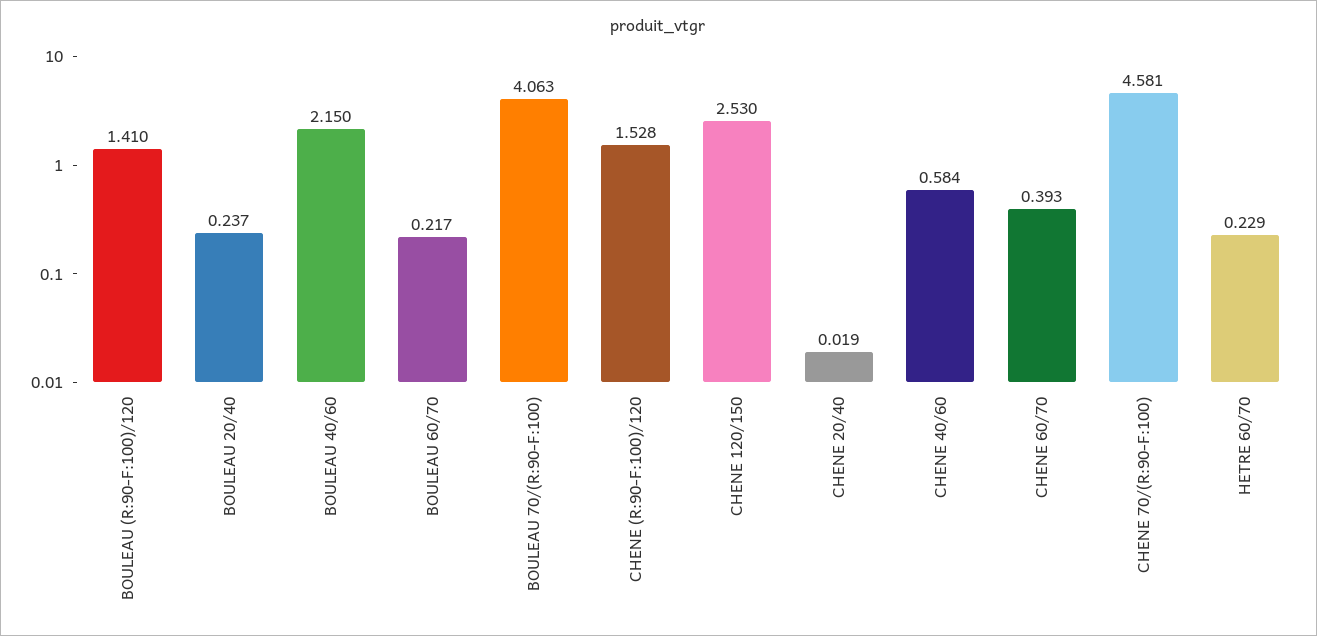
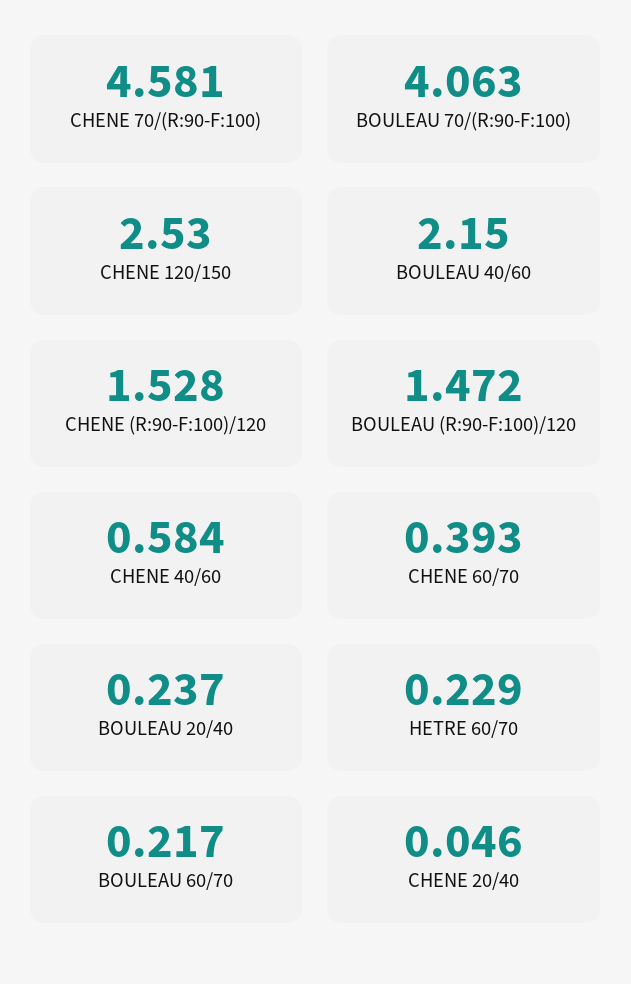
BOULEAU (R:90-F:100)/120: 1.41 -> 1.472
CHENE 20/40: 0.019 -> 0.046

